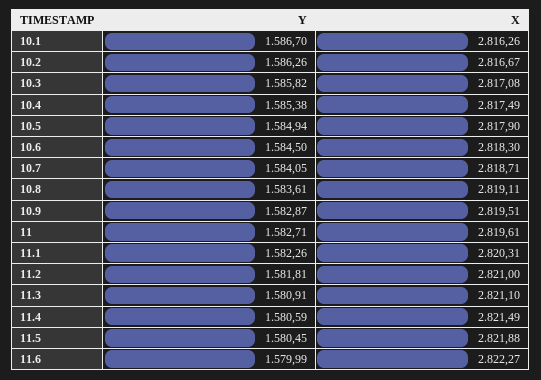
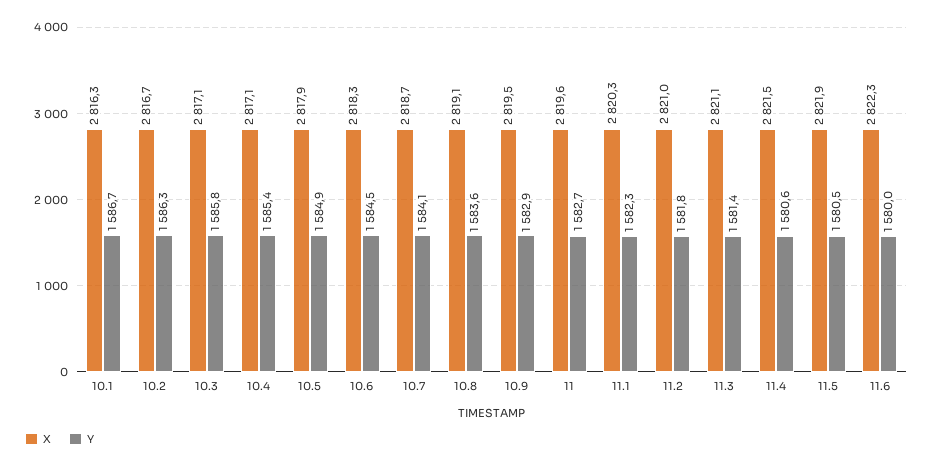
X, 10.4: 2817.49 -> 2817.1
Y, 11.3: 1580.91 -> 1581.4

